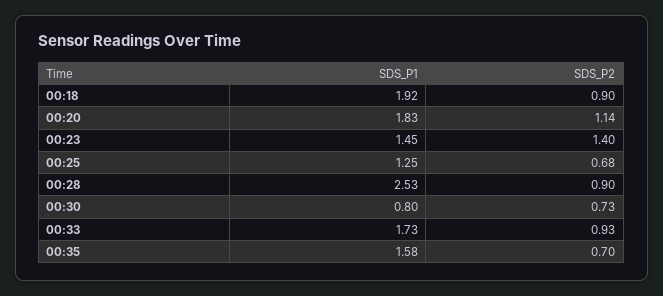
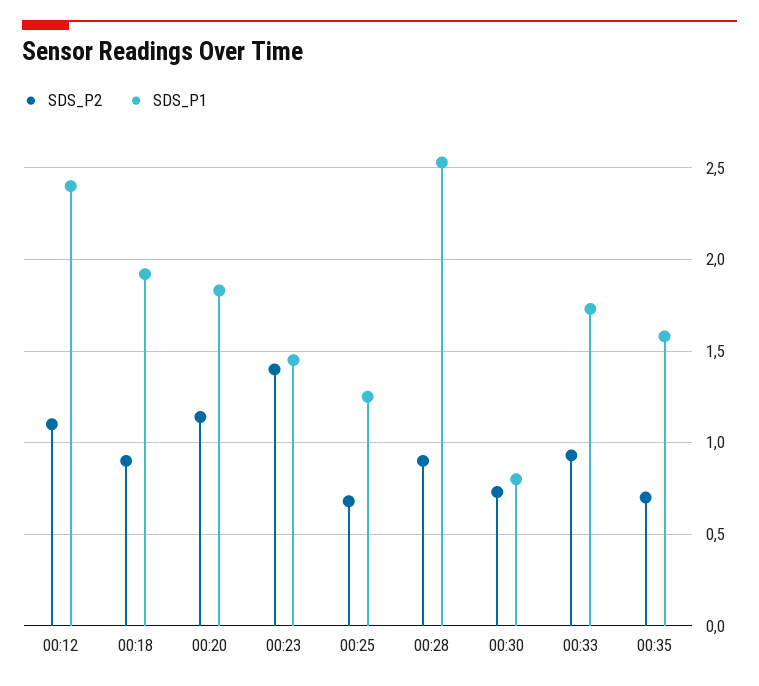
SDS_P2, 00:12: none -> 1.1
SDS_P1, 00:12: none -> 2.4

